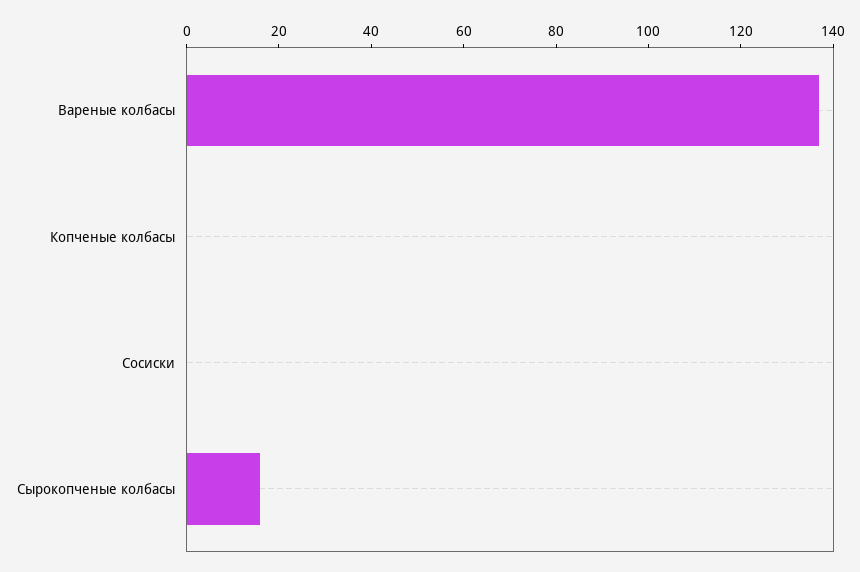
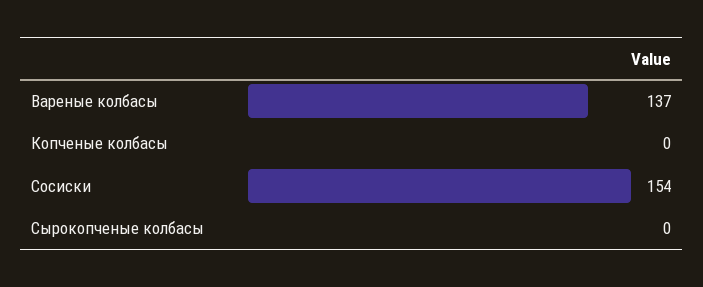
Сосиски: 0 -> 154
Сырокопченые колбасы: 15 -> 0

